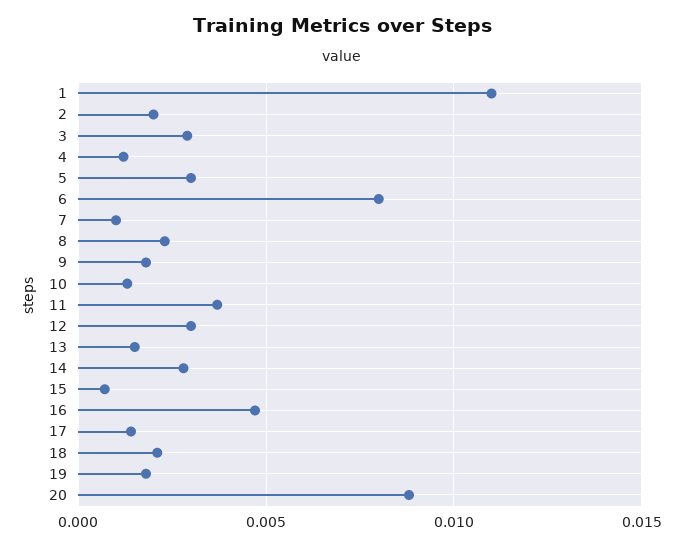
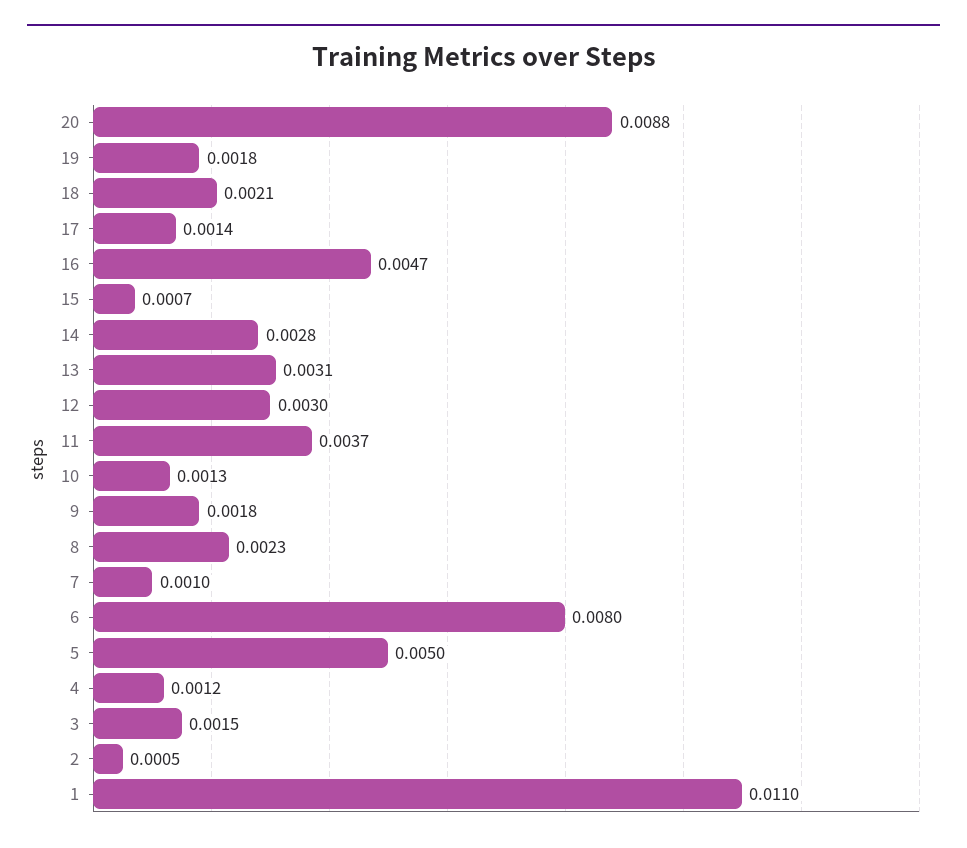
2: 0.002 -> 0.0005
3: 0.003 -> 0.0015
5: 0.003 -> 0.005
13: 0.0015 -> 0.0031

